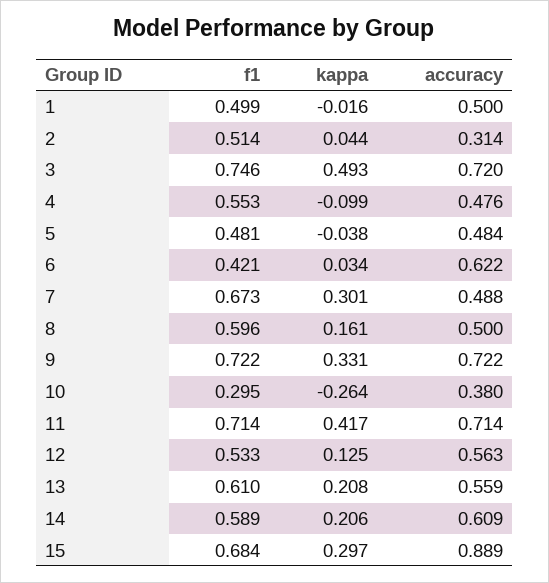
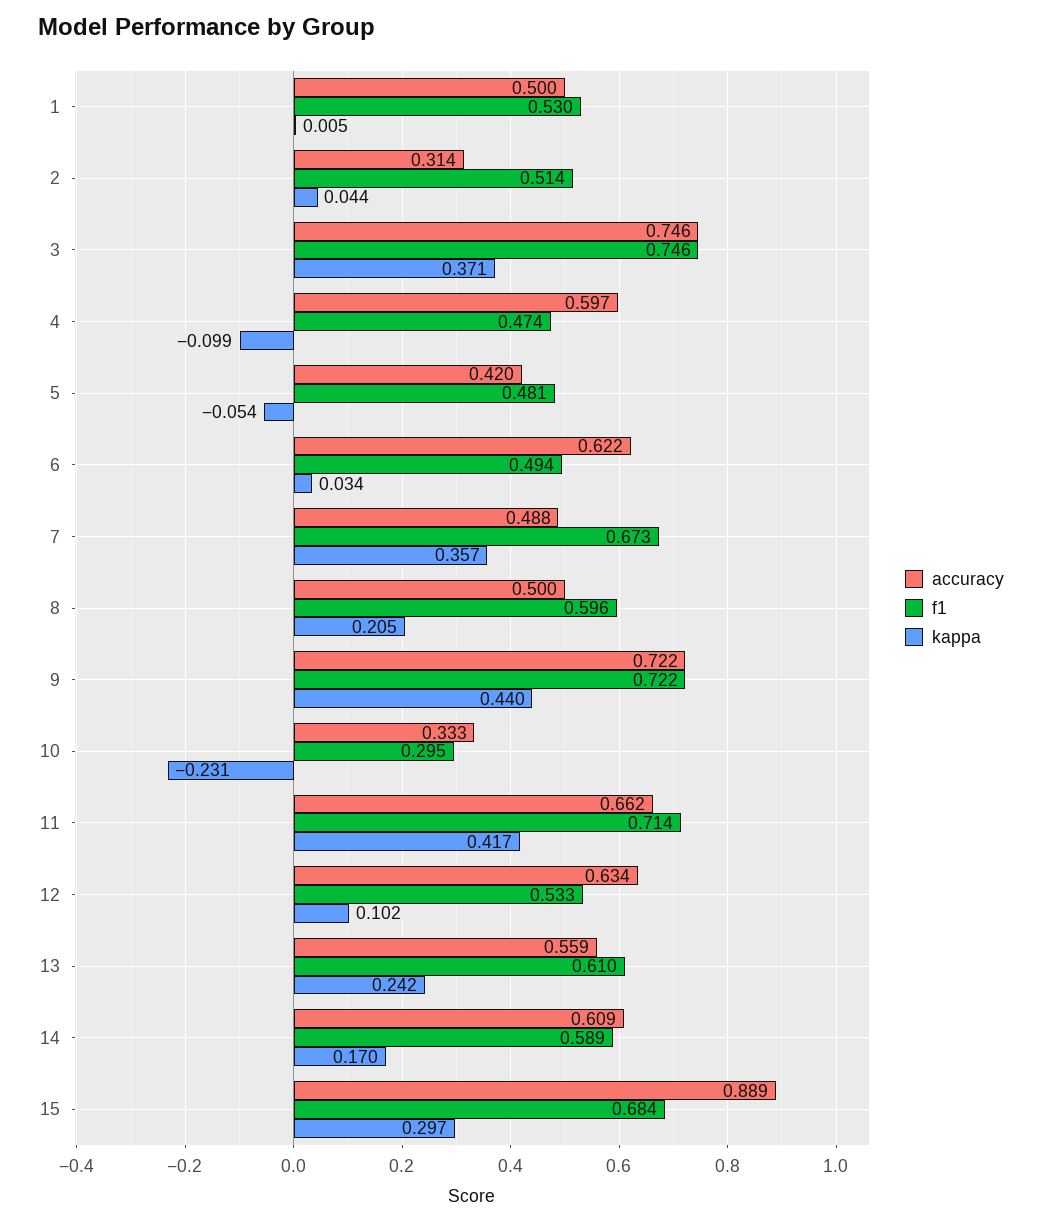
f1, 1: 0.499 -> 0.53
kappa, 1: -0.016 -> 0.005
kappa, 3: 0.493 -> 0.371
accuracy, 3: 0.72 -> 0.746
f1, 4: 0.553 -> 0.474
accuracy, 4: 0.476 -> 0.597
kappa, 5: -0.038 -> -0.054
accuracy, 5: 0.484 -> 0.42
f1, 6: 0.421 -> 0.494
kappa, 7: 0.301 -> 0.357
kappa, 8: 0.161 -> 0.205
kappa, 9: 0.331 -> 0.44
kappa, 10: -0.264 -> -0.231
accuracy, 10: 0.38 -> 0.333
accuracy, 11: 0.714 -> 0.662
kappa, 12: 0.125 -> 0.102
accuracy, 12: 0.563 -> 0.634
kappa, 13: 0.208 -> 0.242
kappa, 14: 0.206 -> 0.17

